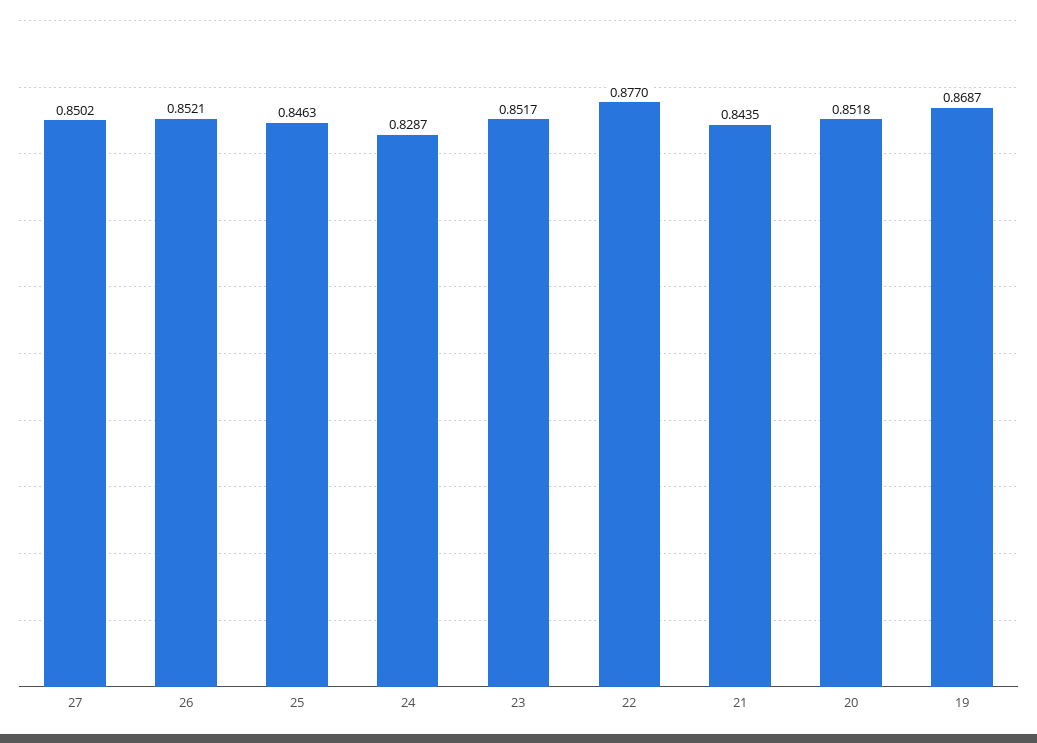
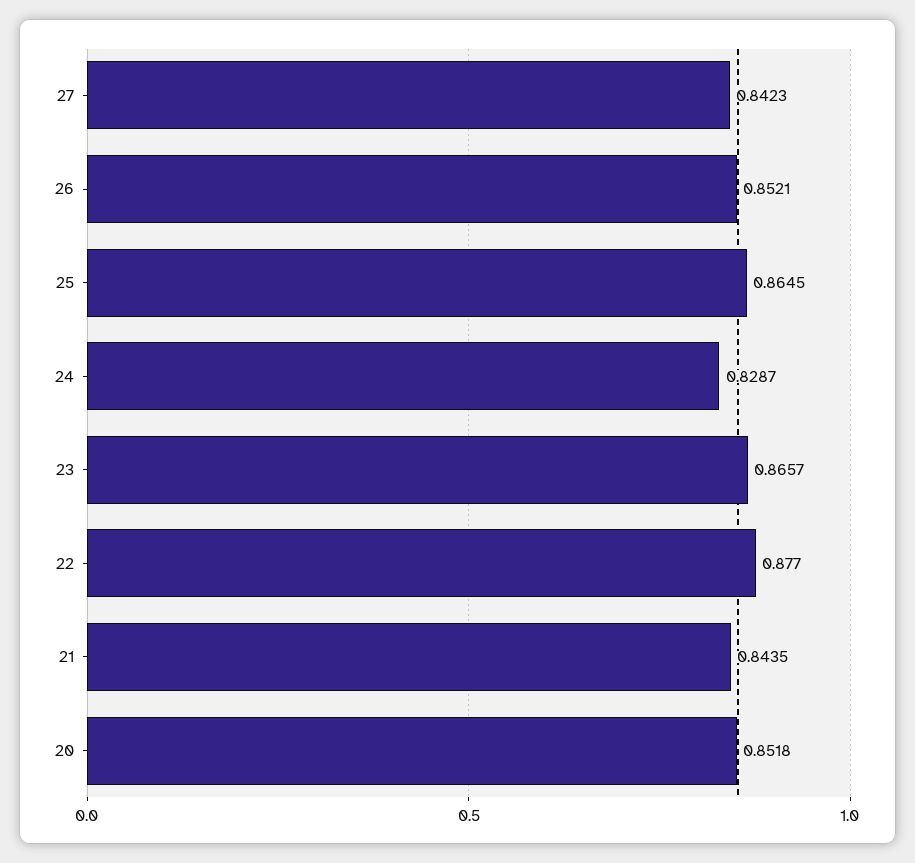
27: 0.8502 -> 0.8423
25: 0.8463 -> 0.8645
23: 0.8517 -> 0.8657
19: 0.8687 -> none

